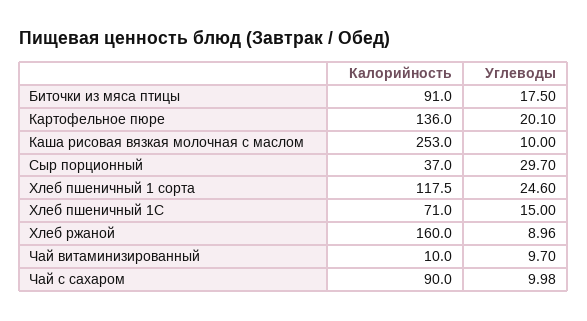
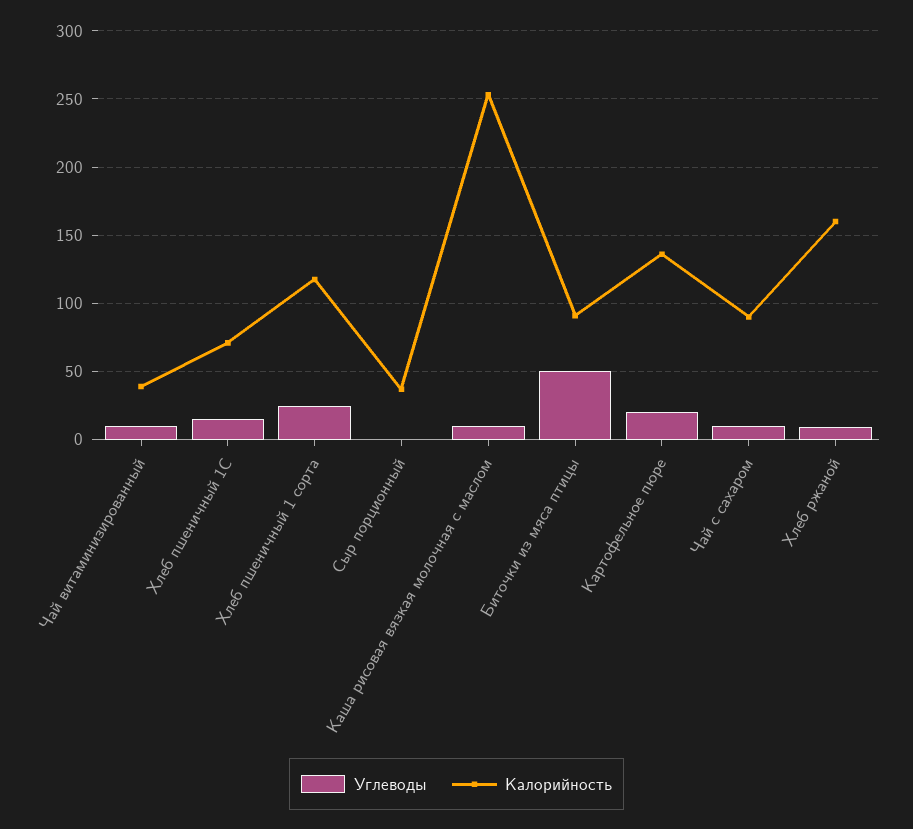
Углеводы, Биточки из мяса птицы: 17.5 -> 50
Углеводы, Сыр порционный: 29.7 -> 0
Калорийность, Чай витаминизированный: 10 -> 40

